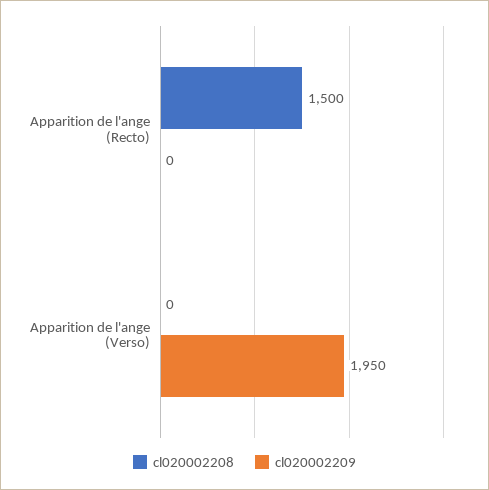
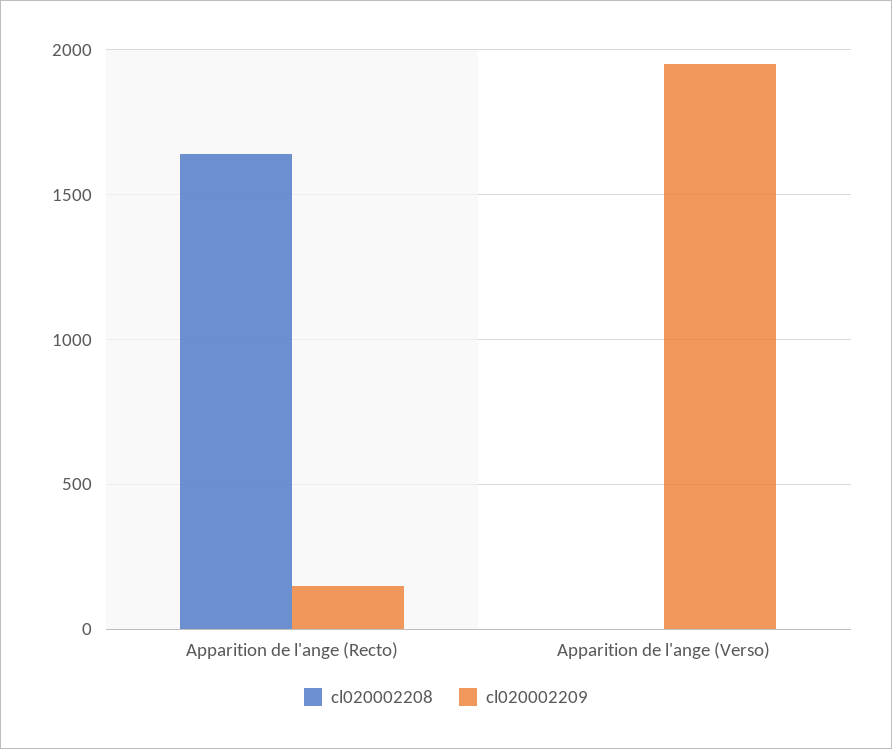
cl020002208, Apparition de l'ange (Recto): 1500 -> 1650
cl020002209, Apparition de l'ange (Recto): 0 -> 150

